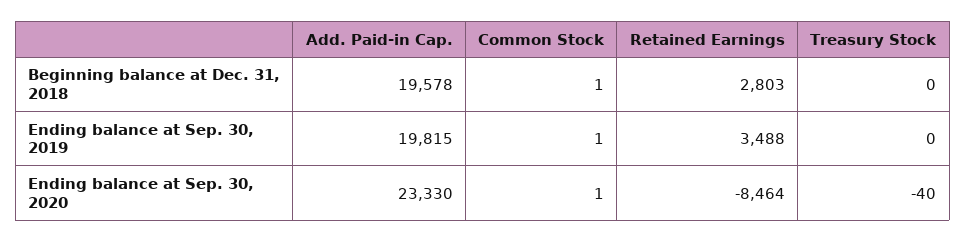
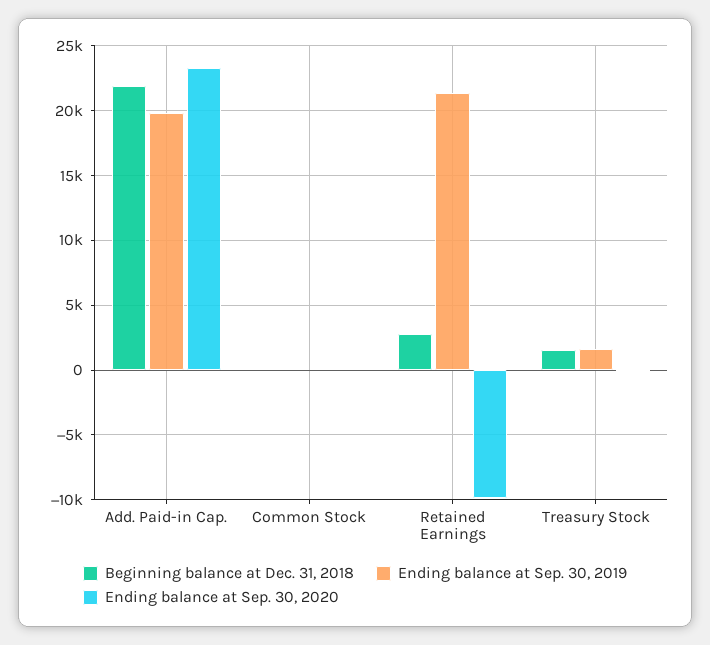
Beginning balance at Dec. 31, 2018, Add. Paid-in Cap.: 19578 -> 22000
Beginning balance at Dec. 31, 2018, Treasury Stock: 0 -> 1500
Ending balance at Sep. 30, 2019, Retained Earnings: 3488 -> 21500
Ending balance at Sep. 30, 2019, Treasury Stock: 0 -> 1500
Ending balance at Sep. 30, 2020, Retained Earnings: -8464 -> -10000

